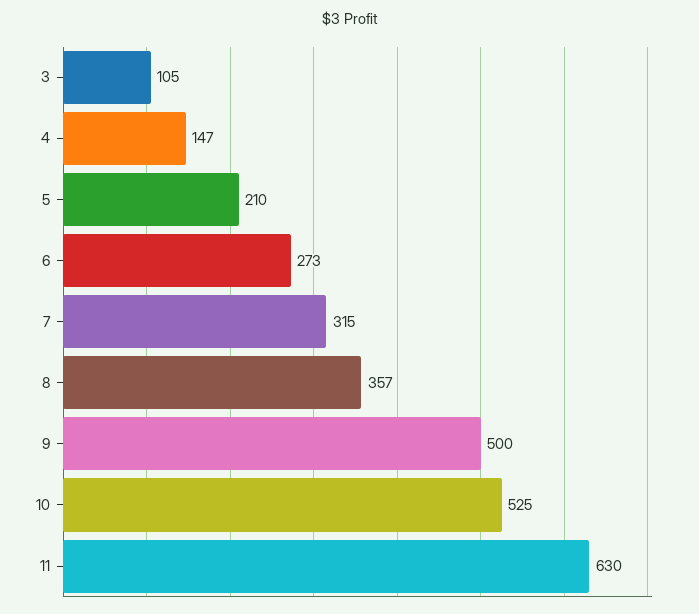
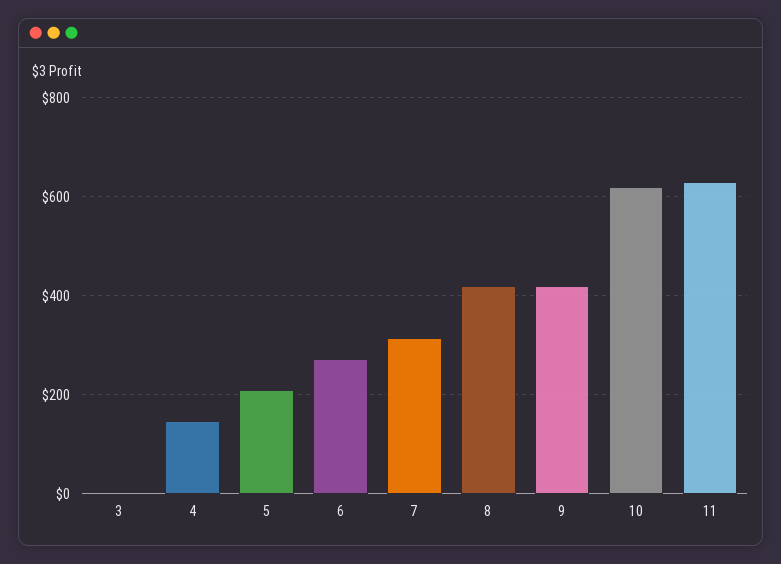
3: 105 -> 0
8: 357 -> 420
9: 500 -> 420
10: 525 -> 620

